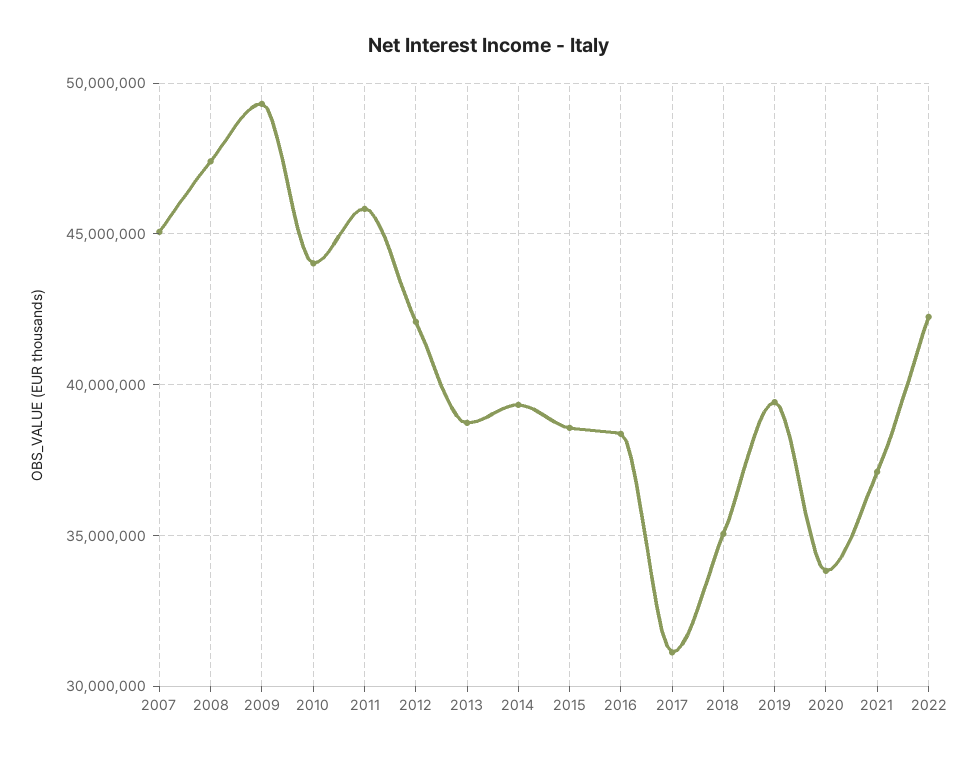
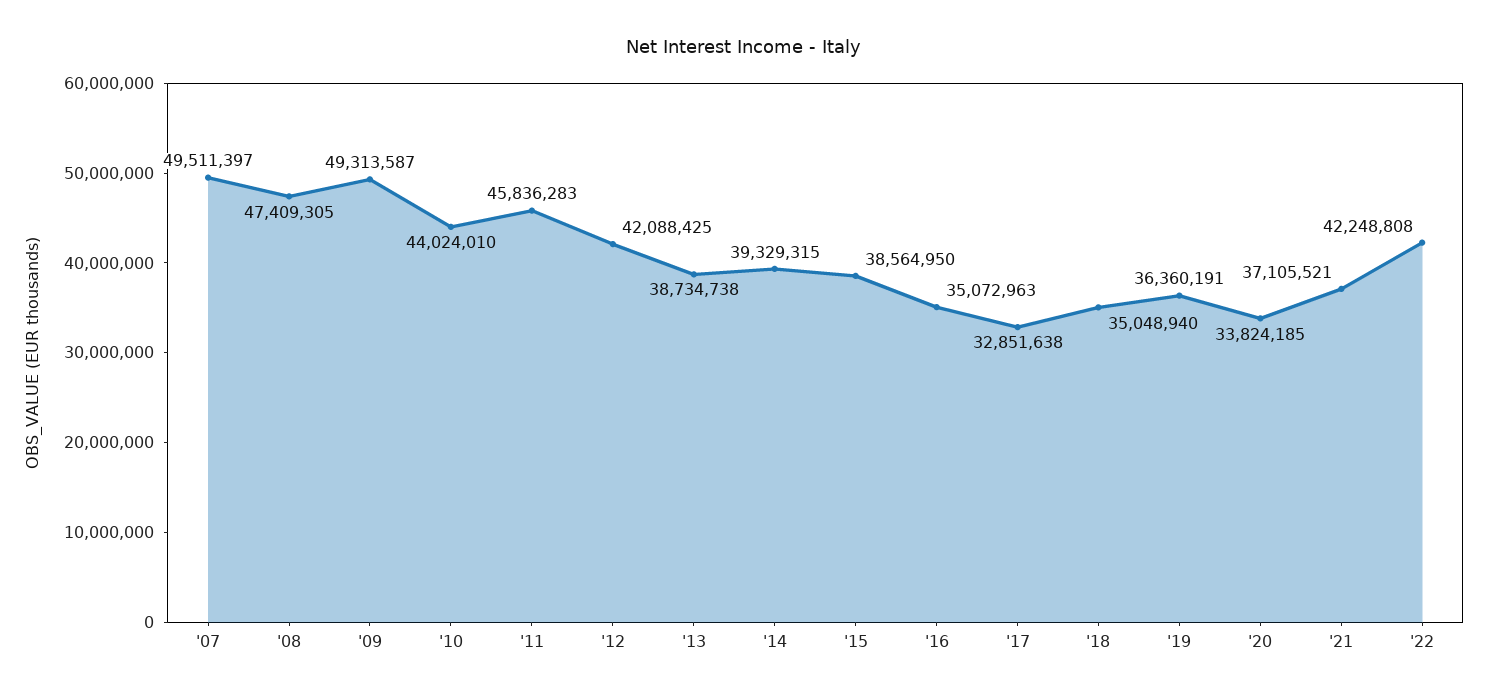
2007: 45000000 -> 49511397
2016: 38500000 -> 35072963
2017: 31000000 -> 32851638
2019: 39500000 -> 36360191

